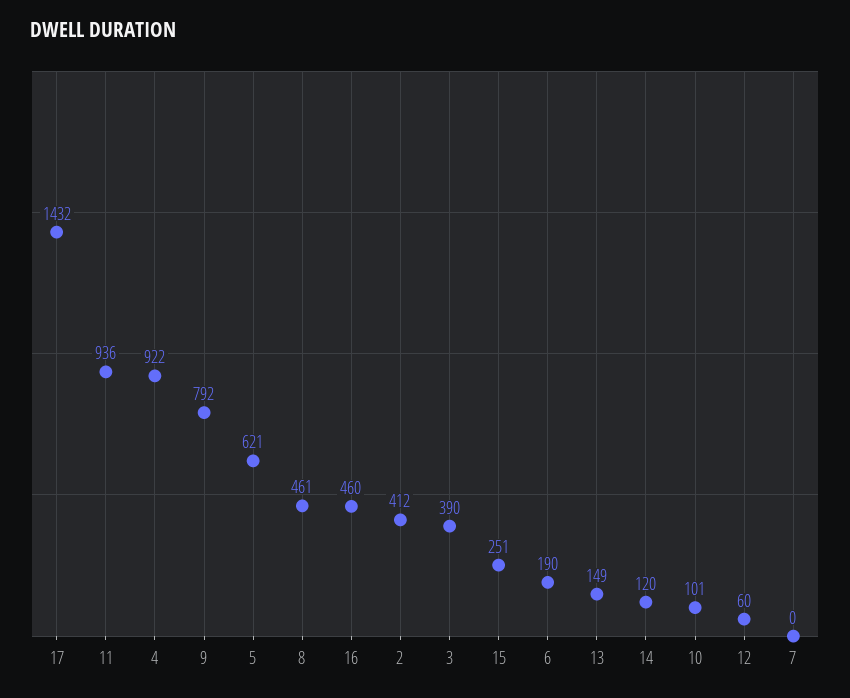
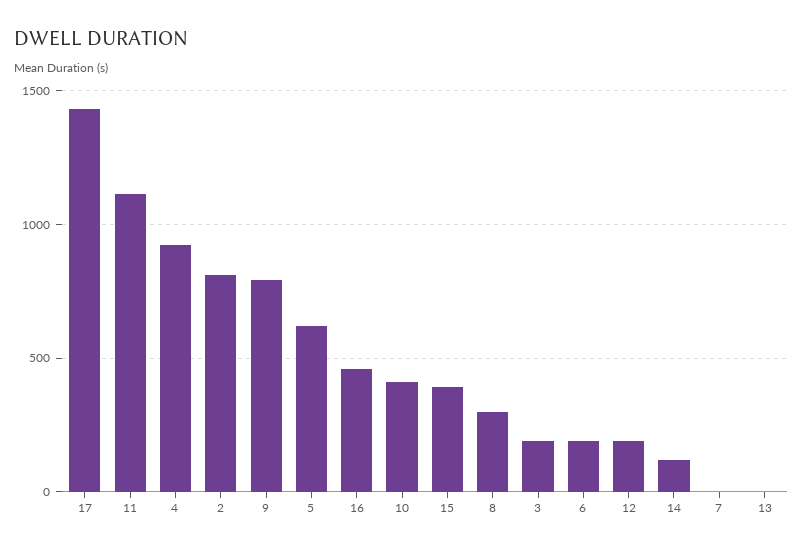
11: 936 -> 1100
8: 461 -> 300
2: 412 -> 800
3: 390 -> 200
15: 251 -> 400
13: 149 -> 0
10: 101 -> 400
12: 60 -> 200

